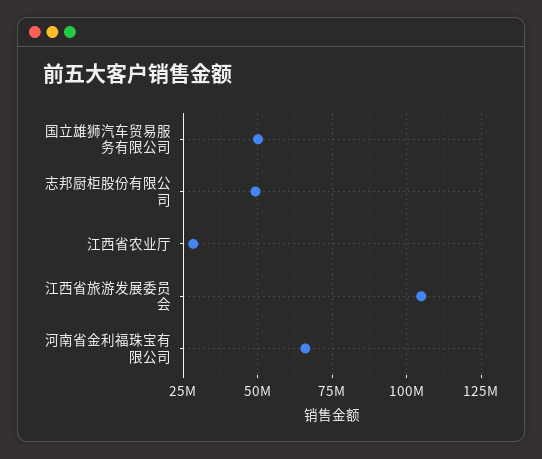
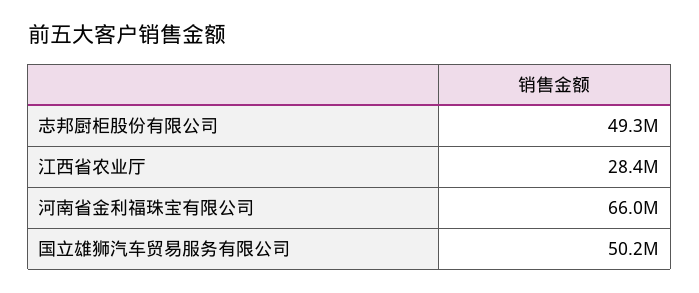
江西省旅游发展委员会: 105000000 -> none

